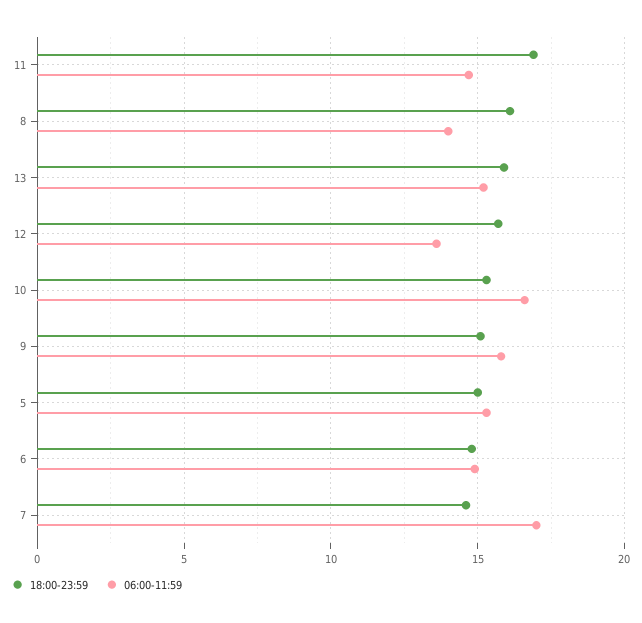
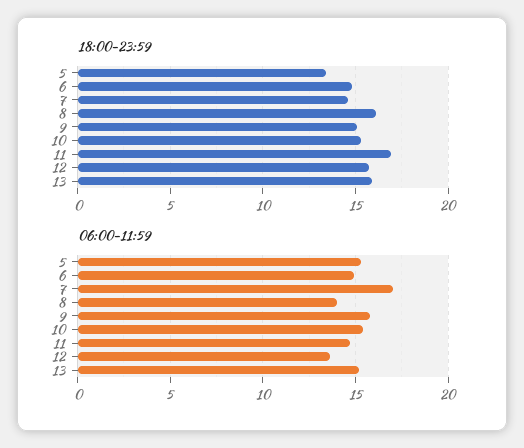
06:00-11:59, 10: 16.5 -> 15.5
18:00-23:59, 5: 15 -> 13.5

